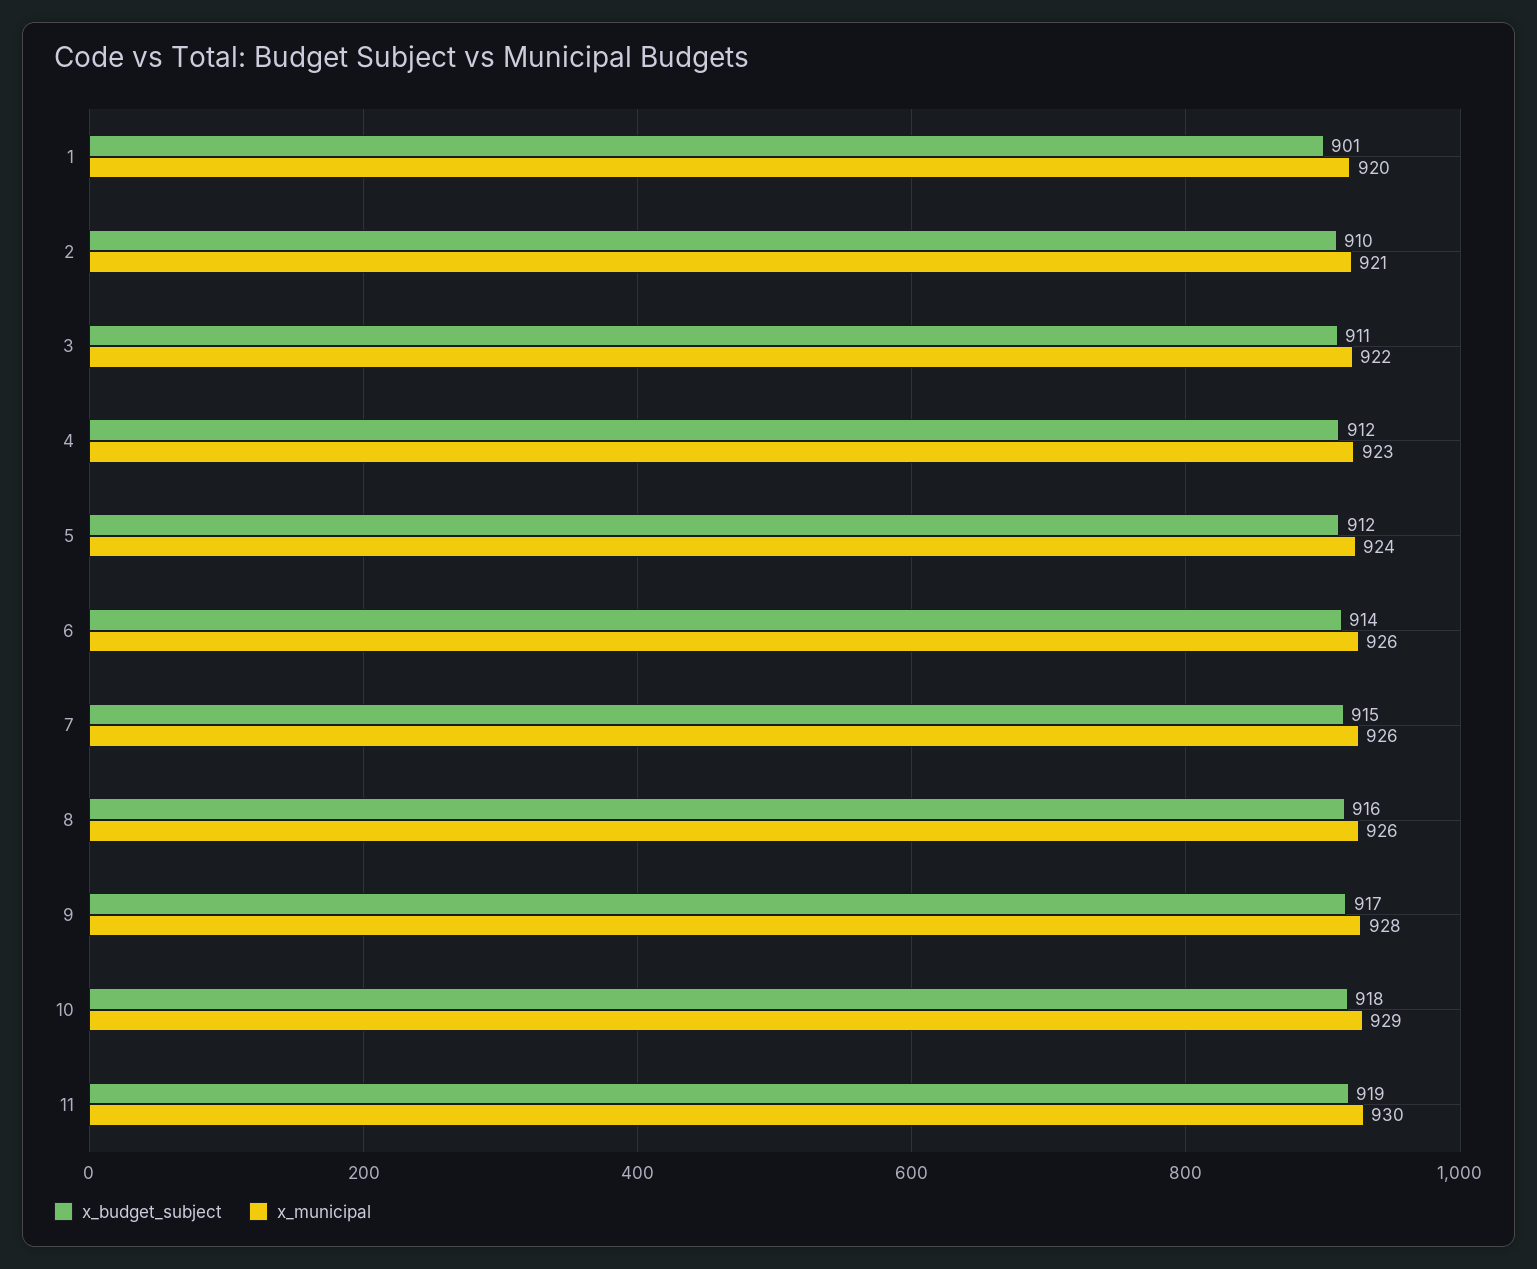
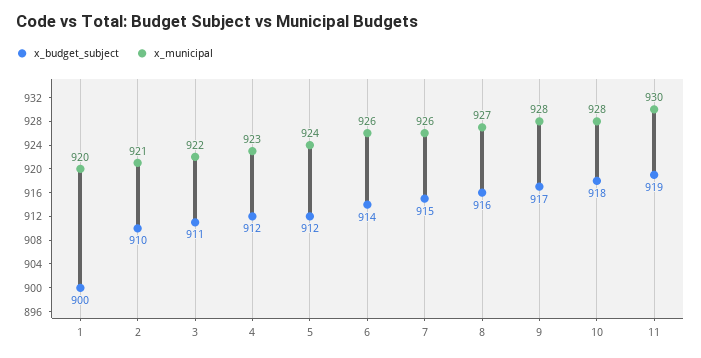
x_budget_subject, 1: 901 -> 900
x_municipal, 8: 926 -> 927
x_municipal, 10: 929 -> 928

